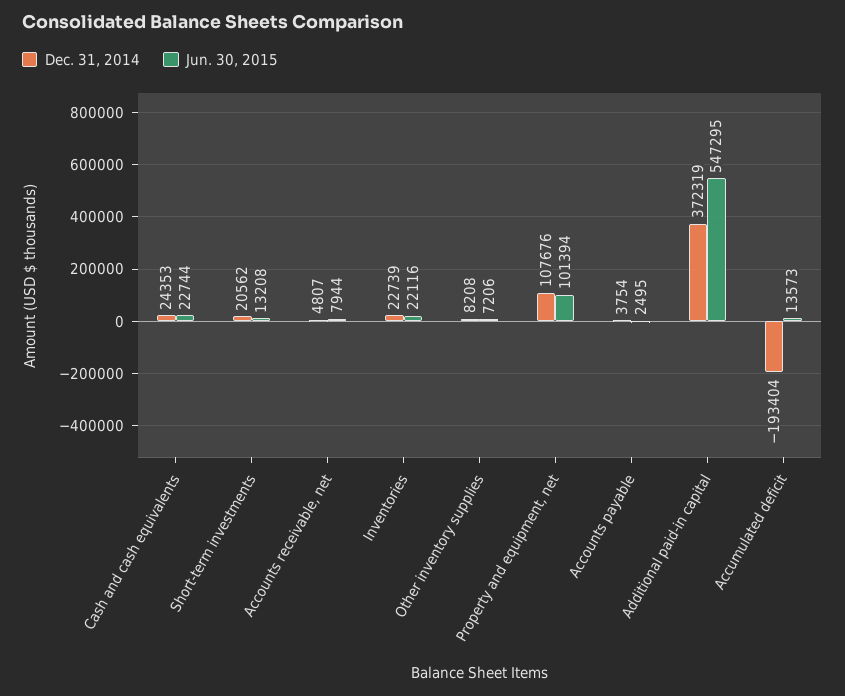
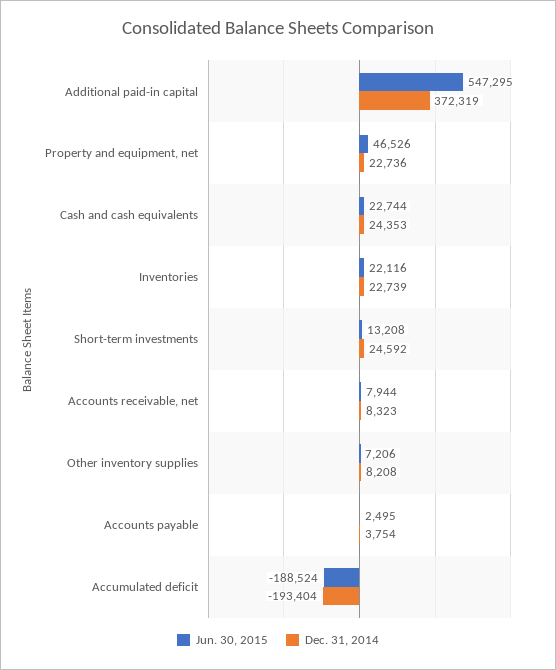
Dec. 31, 2014, Short-term investments: 20562 -> 24592
Dec. 31, 2014, Accounts receivable, net: 4807 -> 8323
Dec. 31, 2014, Property and equipment, net: 107676 -> 22736
Jun. 30, 2015, Property and equipment, net: 101394 -> 46526
Jun. 30, 2015, Accumulated deficit: 13573 -> -188524

